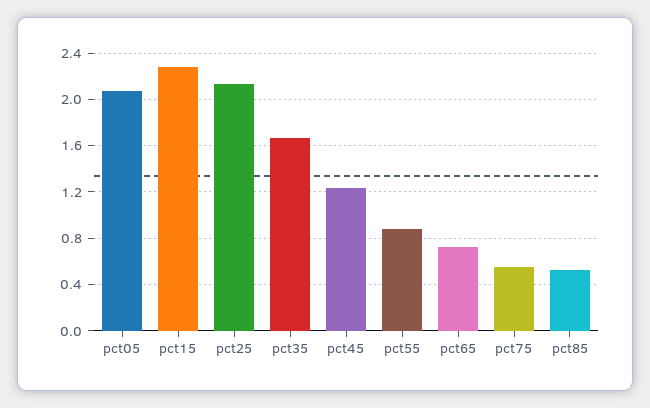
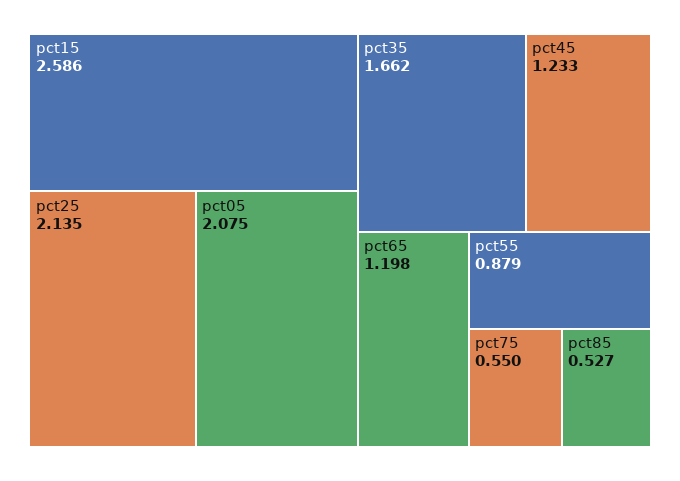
pct15: 2.3 -> 2.586
pct65: 0.7 -> 1.198

